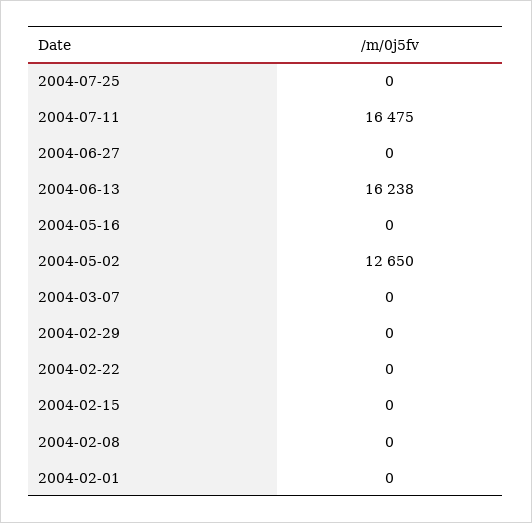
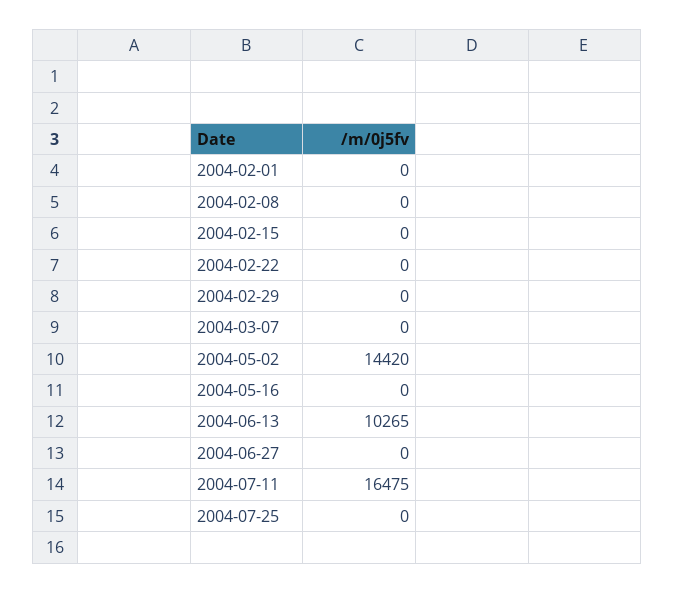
2004-06-13: 16238 -> 10265
2004-05-02: 12650 -> 14420

